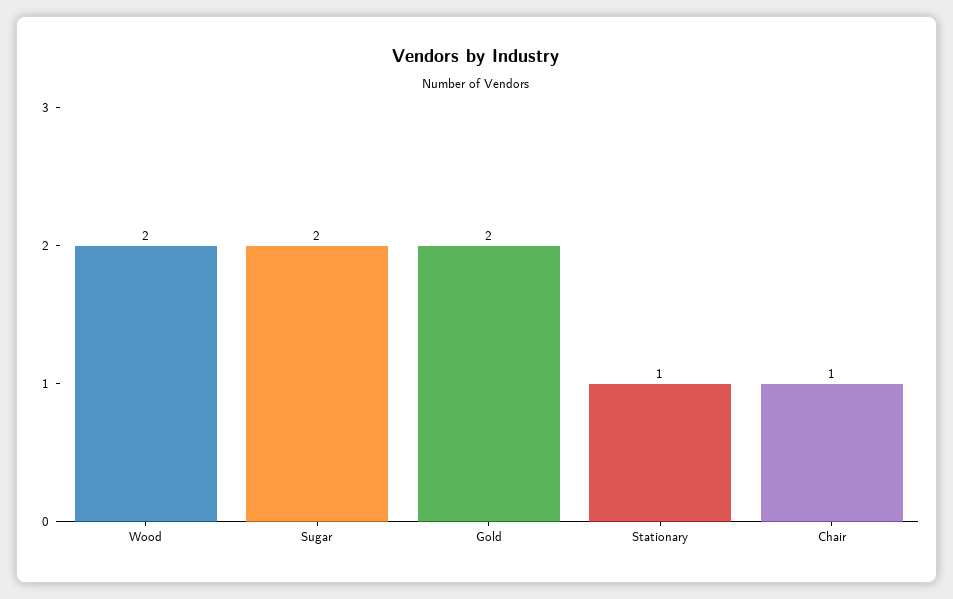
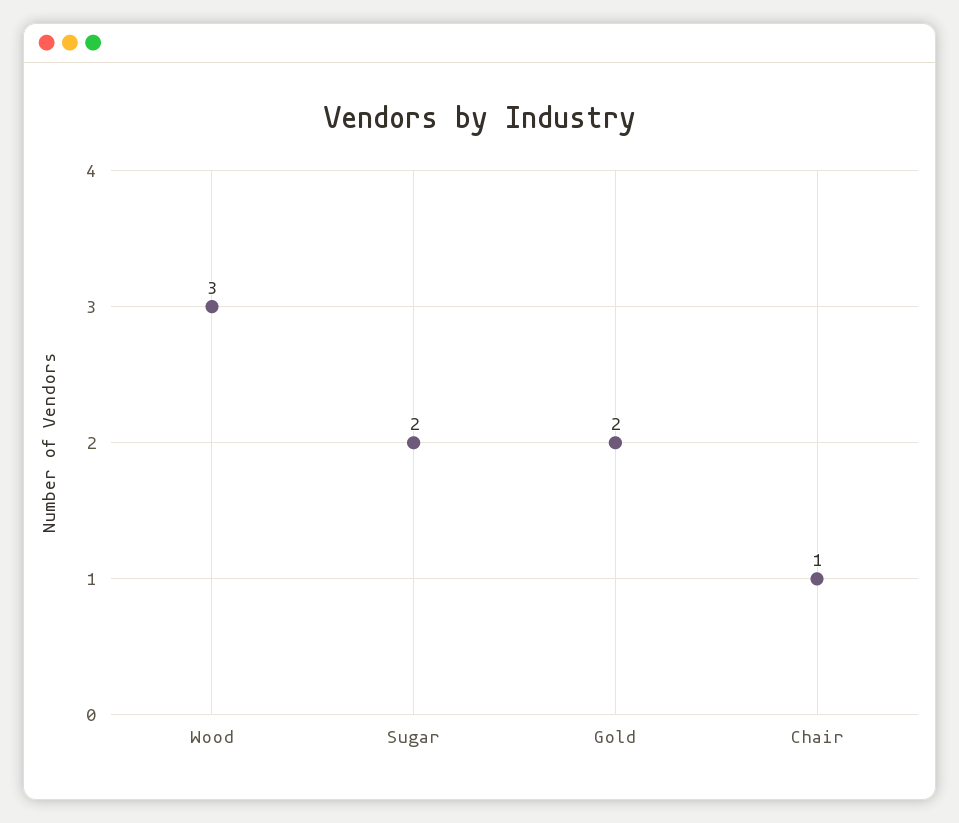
Wood: 2 -> 3
Stationary: 1 -> none

